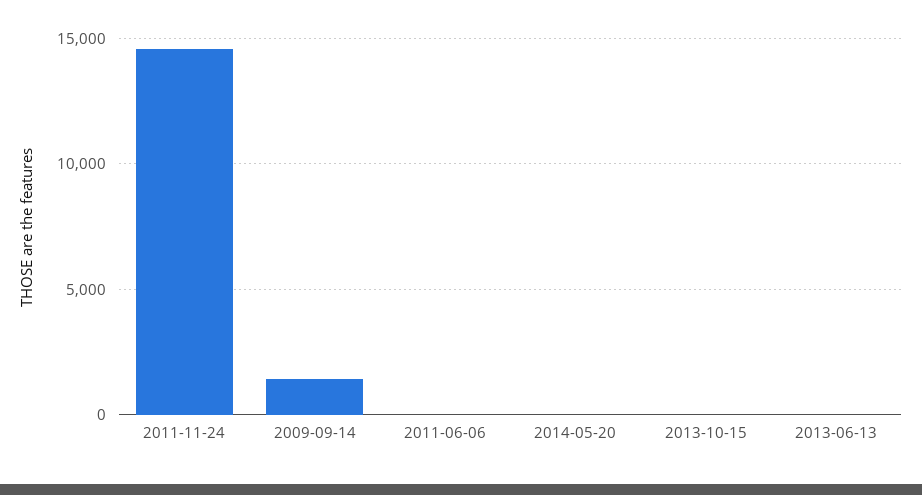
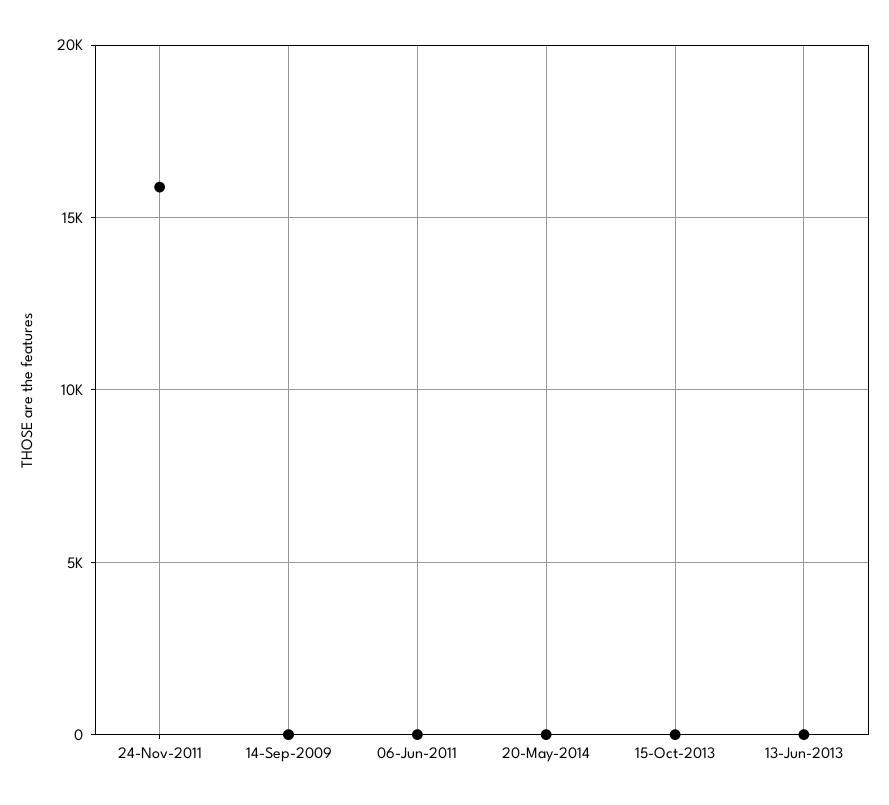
2011-11-24: 14500 -> 16000
2009-09-14: 1500 -> 0

